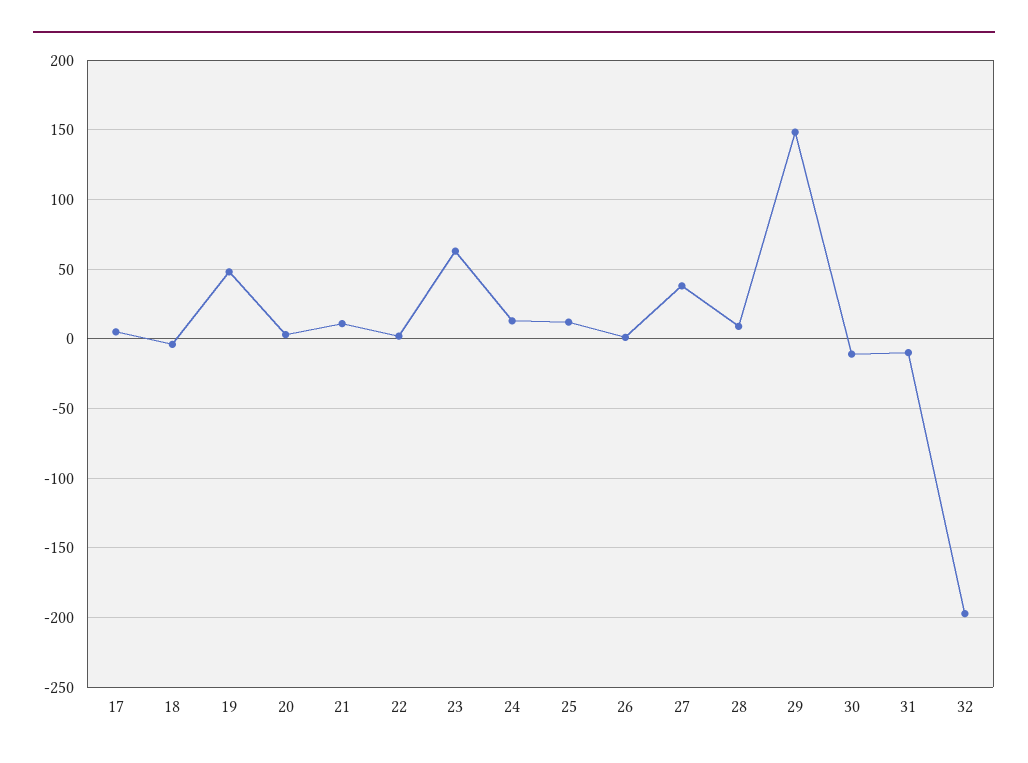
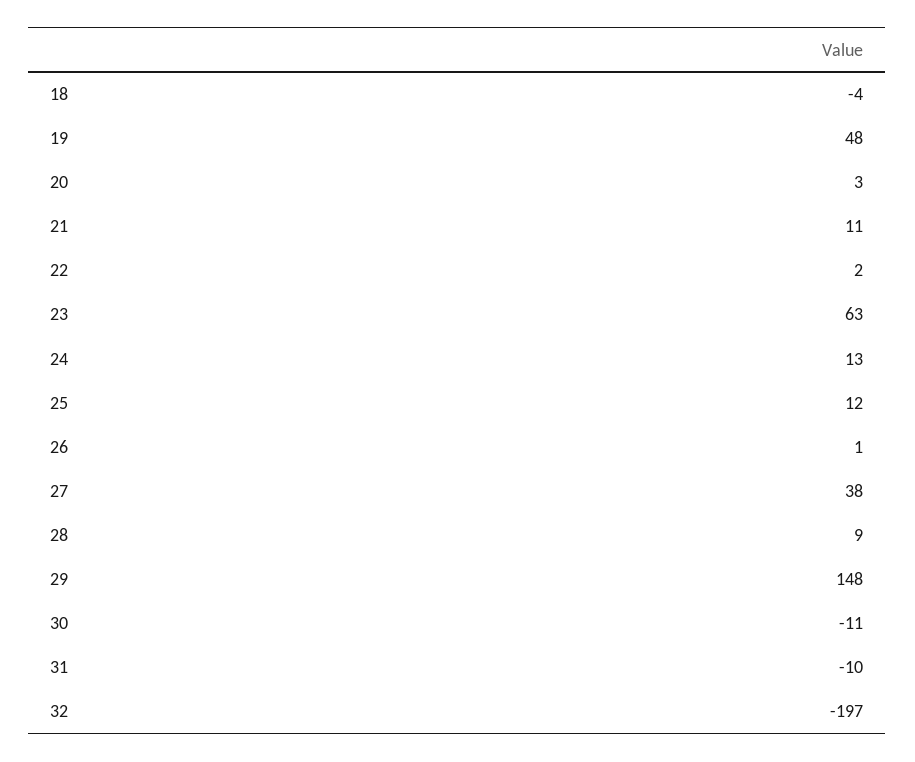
17: 5 -> none

